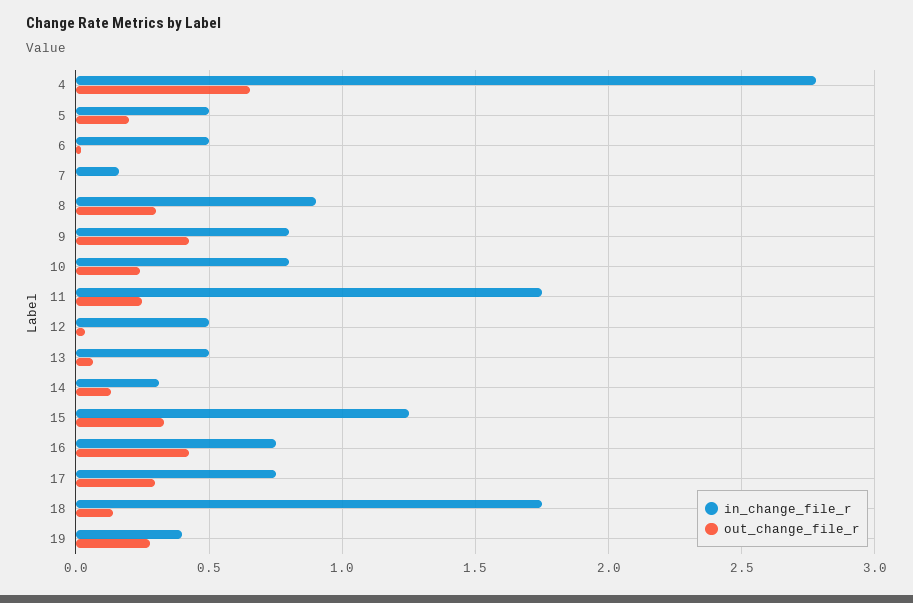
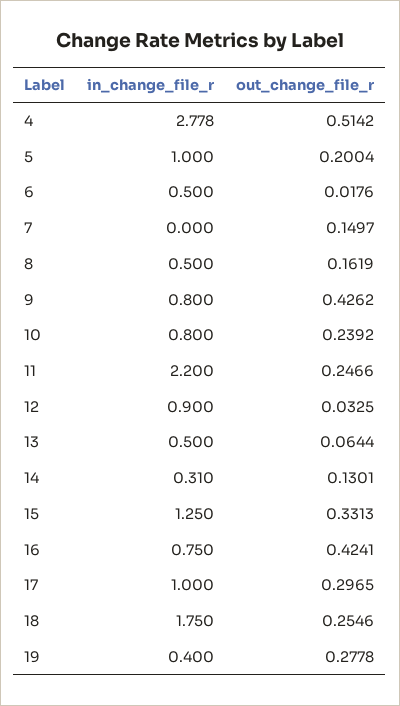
out_change_file_r, 4: 0.65 -> 0.5142
in_change_file_r, 5: 0.5 -> 1
in_change_file_r, 7: 0.15 -> 0
out_change_file_r, 7: 0 -> 0.1497
in_change_file_r, 8: 0.9 -> 0.5
out_change_file_r, 8: 0.3 -> 0.1619
in_change_file_r, 11: 1.75 -> 2.2
in_change_file_r, 12: 0.5 -> 0.9
in_change_file_r, 17: 0.75 -> 1
out_change_file_r, 18: 0.15 -> 0.2546

